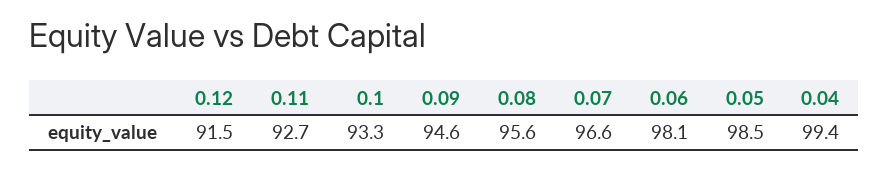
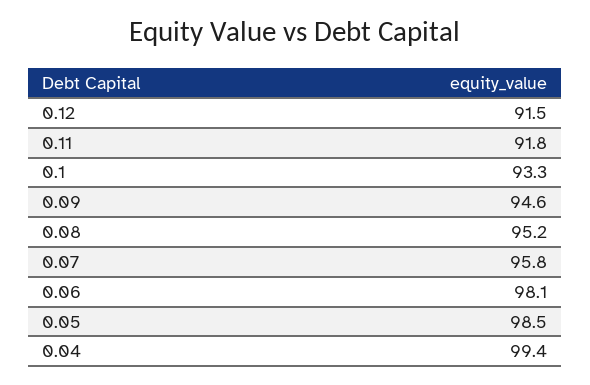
0.11: 92.7 -> 91.8
0.08: 95.6 -> 95.2
0.07: 96.6 -> 95.8

